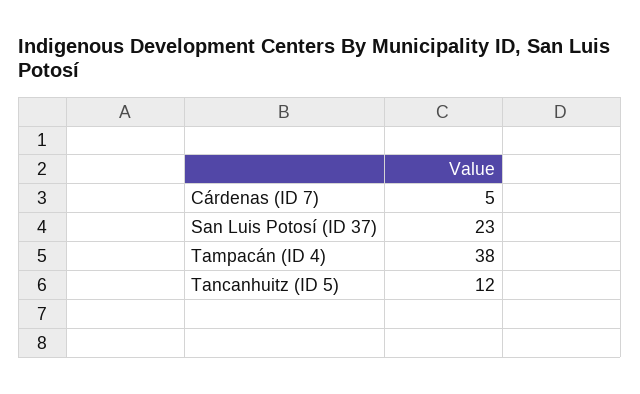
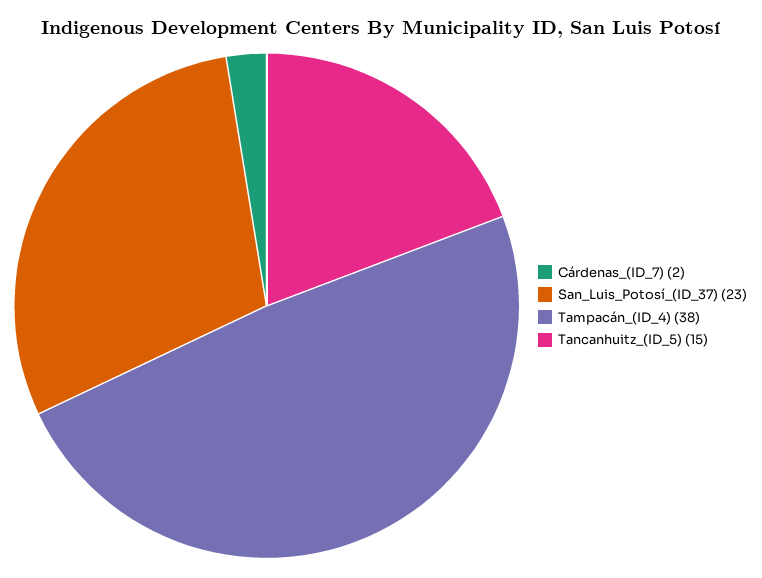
Cárdenas (ID 7): 5 -> 2
Tancanhuitz (ID 5): 12 -> 15

